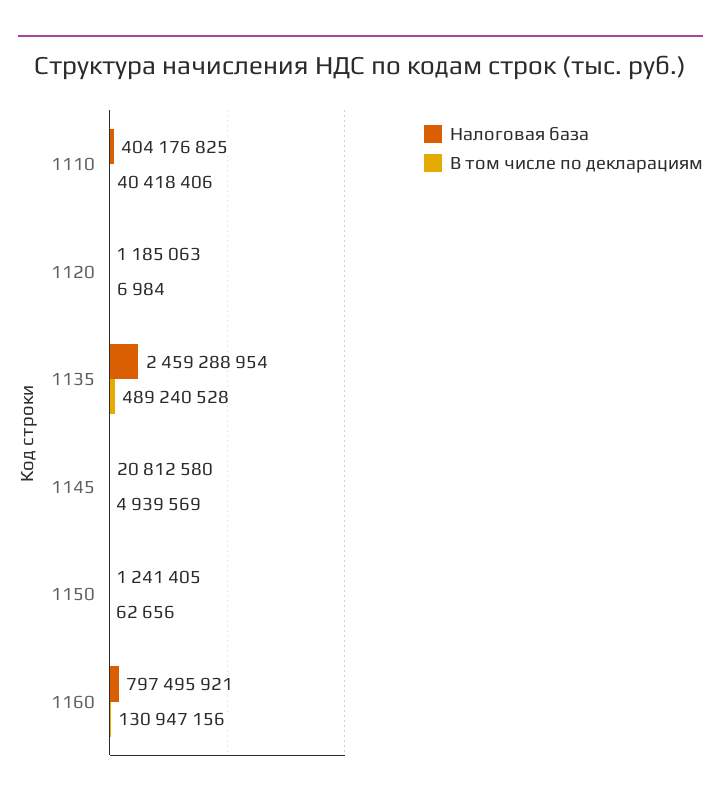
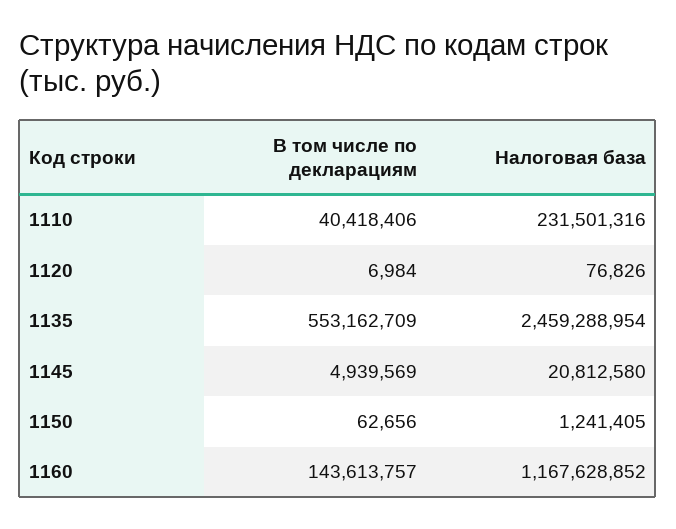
Налоговая база, 1110: 404176825 -> 231501316
Налоговая база, 1120: 1185063 -> 76826
В том числе по декларациям, 1135: 489240528 -> 553162709
Налоговая база, 1160: 797495921 -> 1167628852
В том числе по декларациям, 1160: 130947156 -> 143613757

